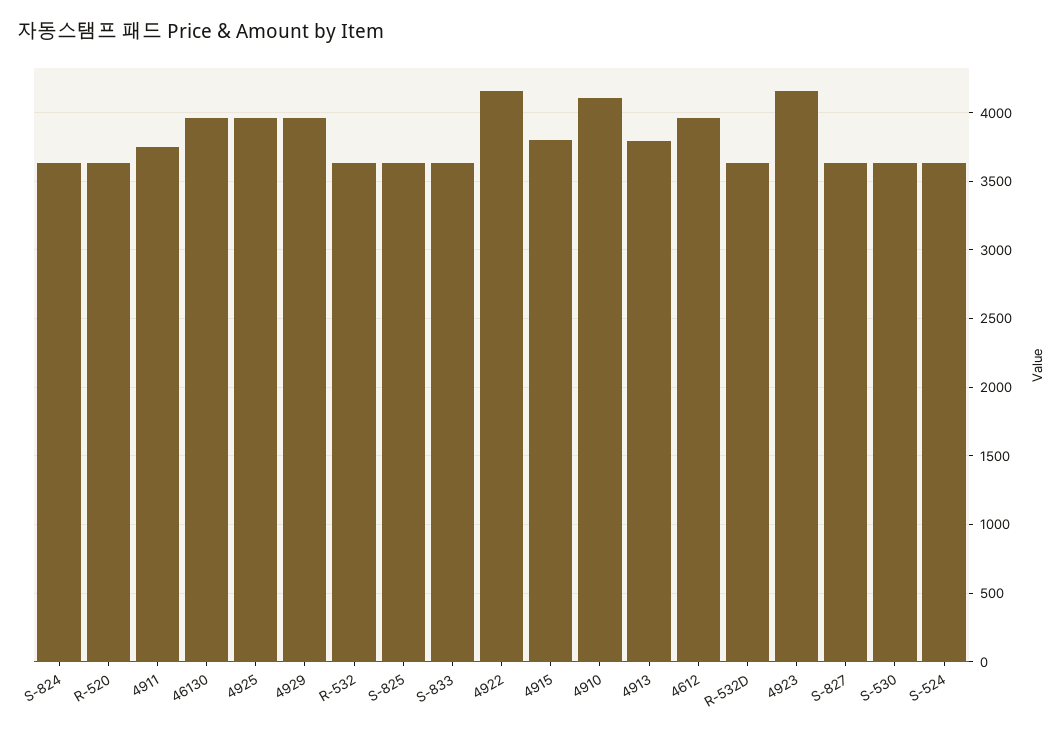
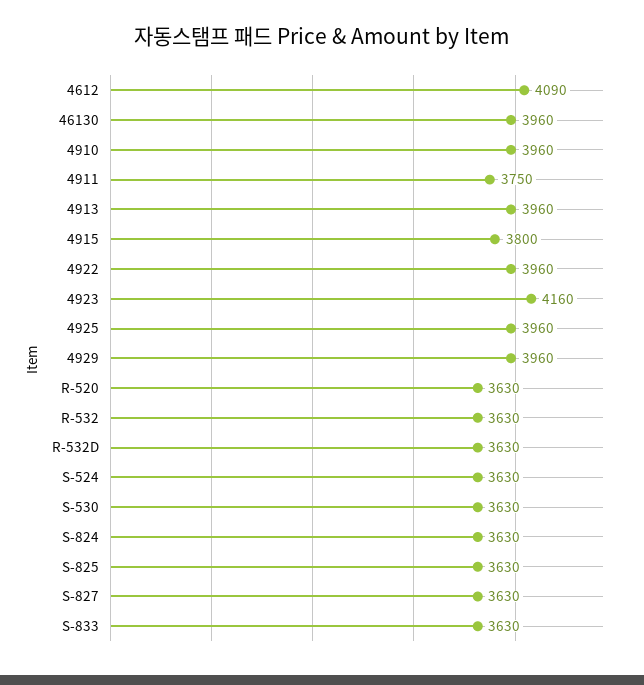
4922: 4150 -> 3960
4910: 4100 -> 3960
4913: 3800 -> 3960
4612: 3950 -> 4090

